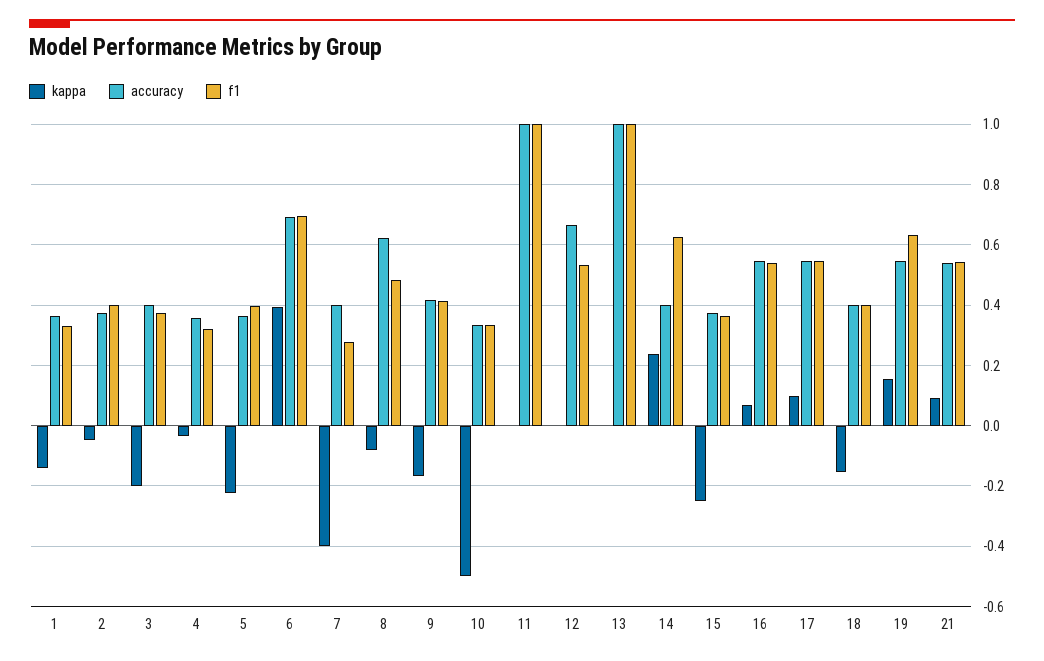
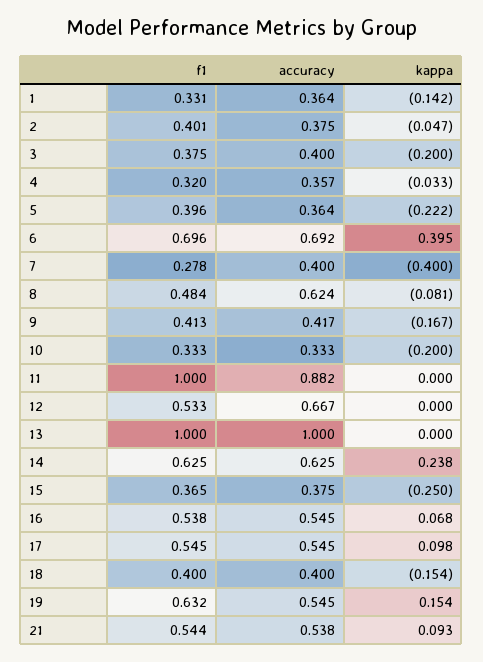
kappa, 10: -0.5 -> -0.2
accuracy, 11: 1 -> 0.882
accuracy, 14: 0.4 -> 0.625

